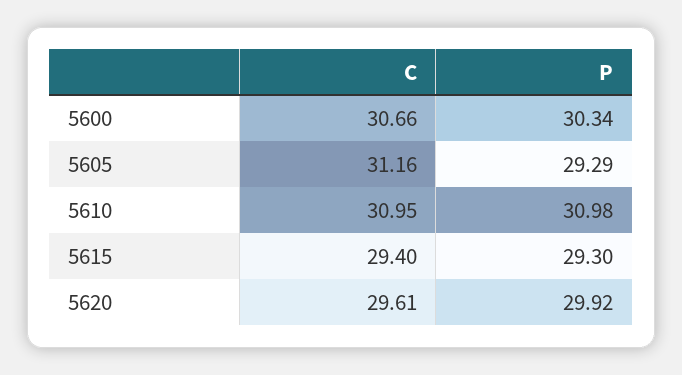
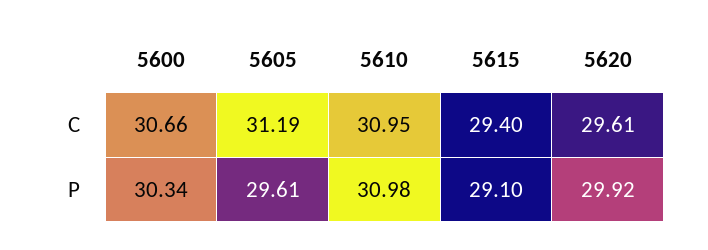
C, 5605: 31.16 -> 31.19
P, 5605: 29.29 -> 29.61
P, 5615: 29.3 -> 29.1

